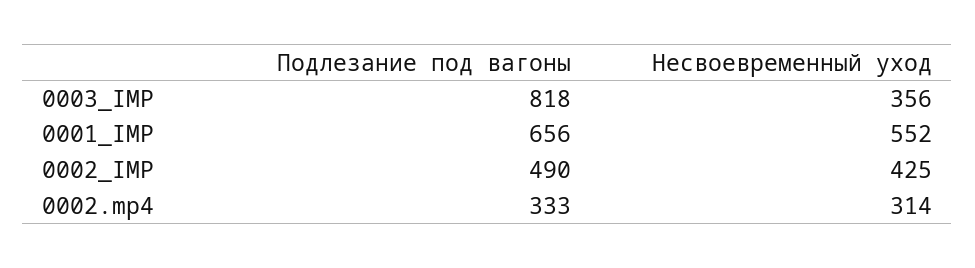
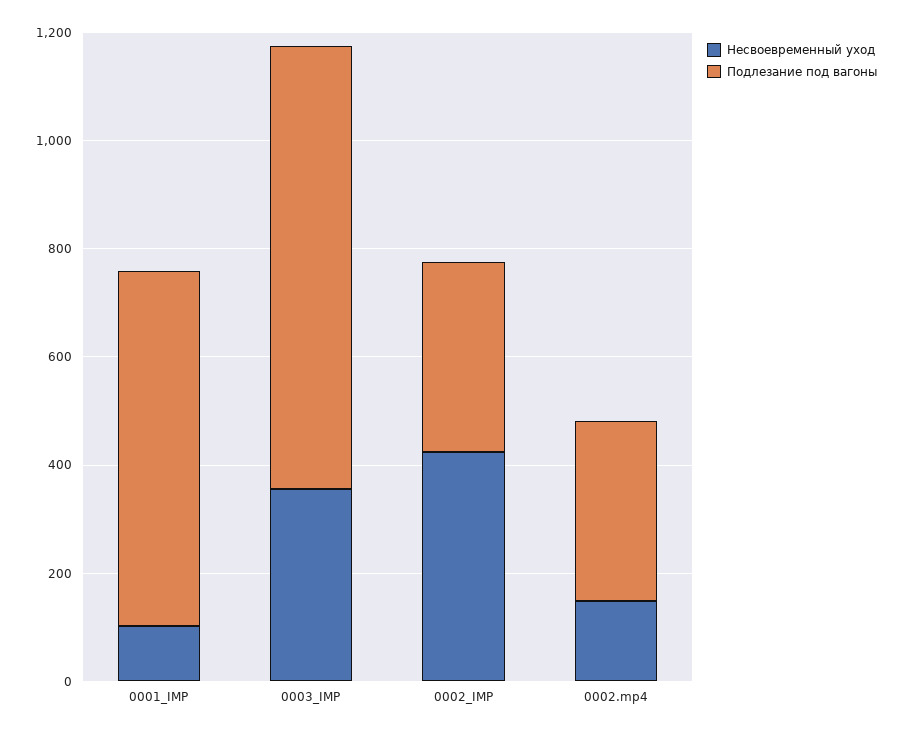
Несвоевременный уход, 0001_IMP: 552 -> 100
Подлезание под вагоны, 0002_IMP: 490 -> 350
Несвоевременный уход, 0002.mp4: 314 -> 150

